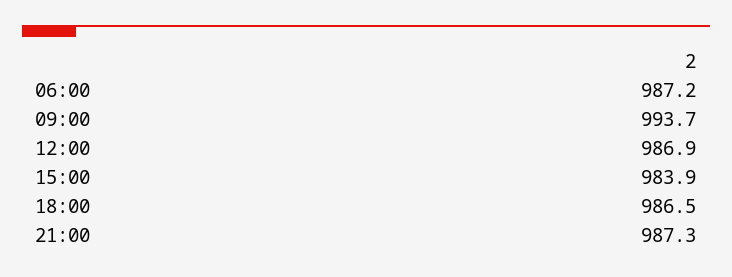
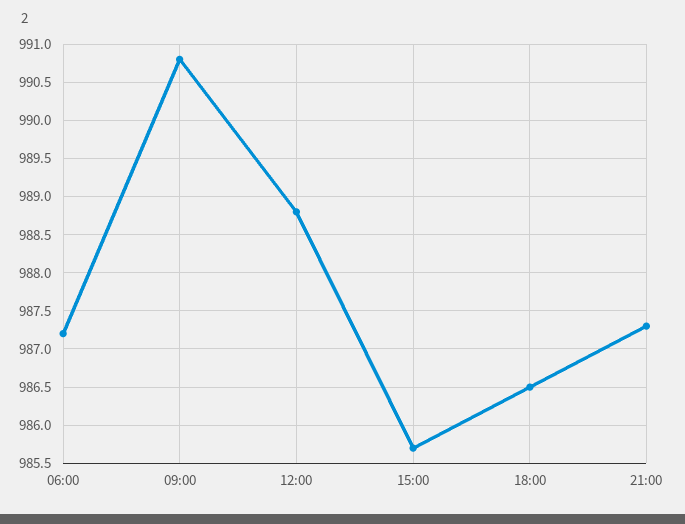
09:00: 993.7 -> 990.8
12:00: 986.9 -> 988.8
15:00: 983.9 -> 985.7

